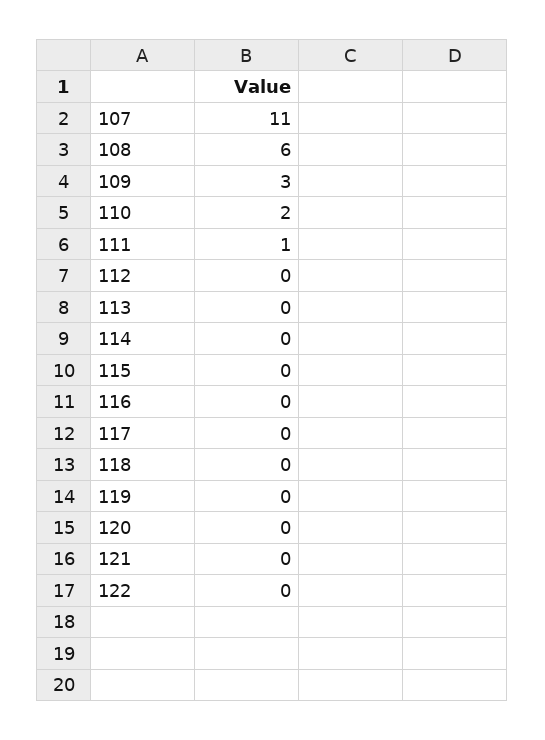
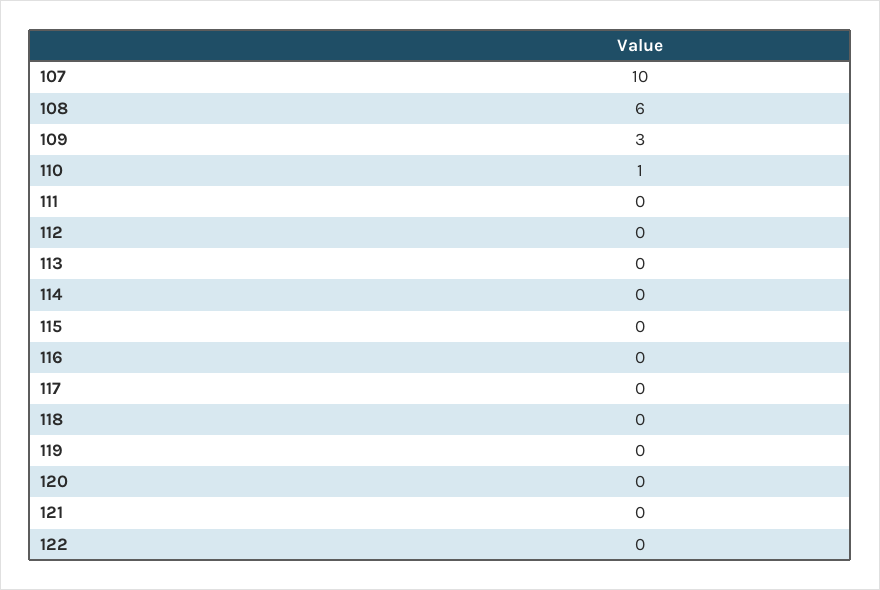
107: 11 -> 10
110: 2 -> 1
111: 1 -> 0

